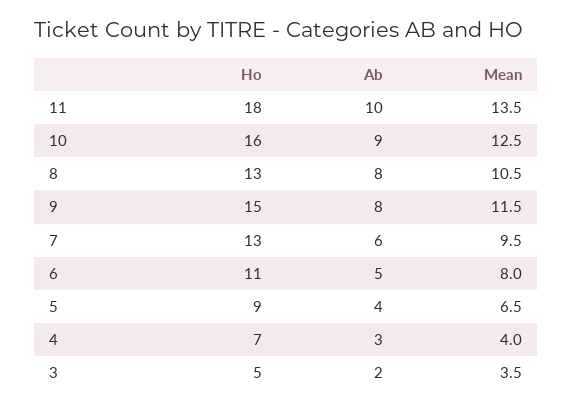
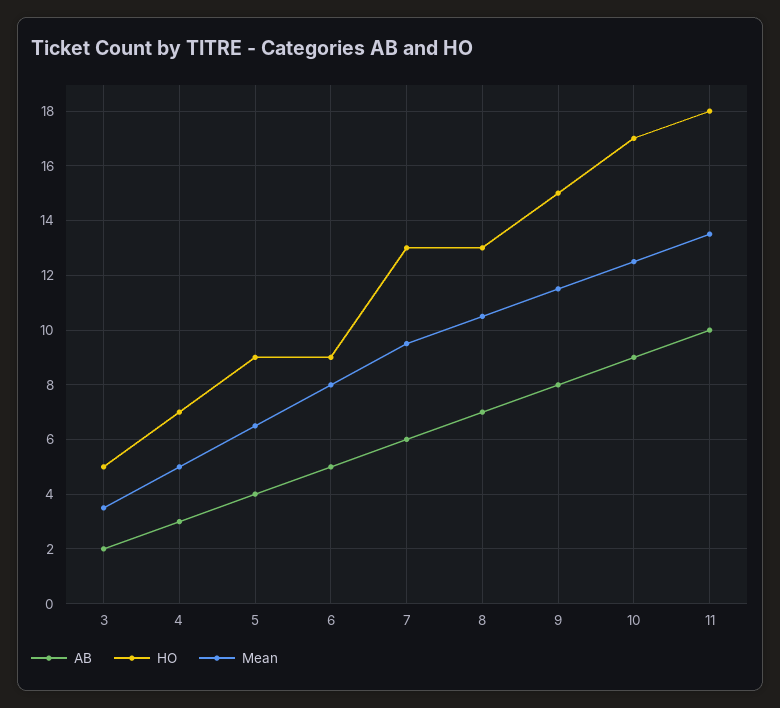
Ho, 10: 16 -> 17
Ab, 8: 8 -> 7
Ho, 6: 11 -> 9
Mean, 4: 4 -> 5

